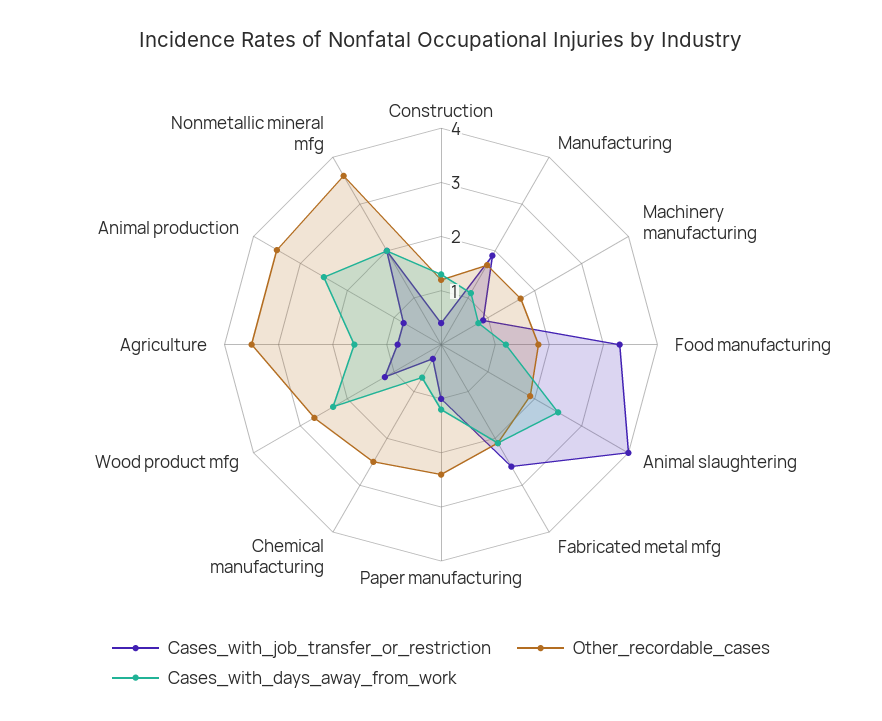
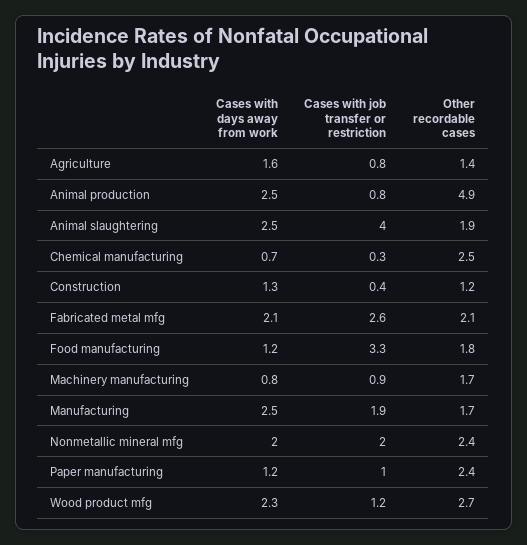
Cases_with_days_away_from_work, Manufacturing: 1 -> 2.5
Other_recordable_cases, Agriculture: 3.5 -> 1.4
Other_recordable_cases, Animal production: 3.5 -> 4.9
Other_recordable_cases, Nonmetallic mineral mfg: 3.5 -> 2.4

